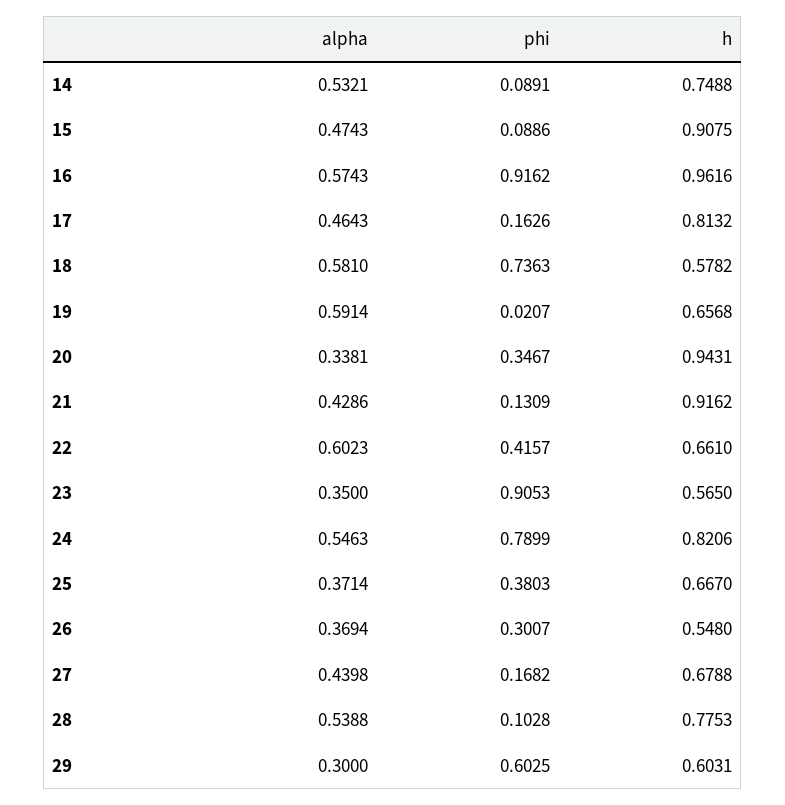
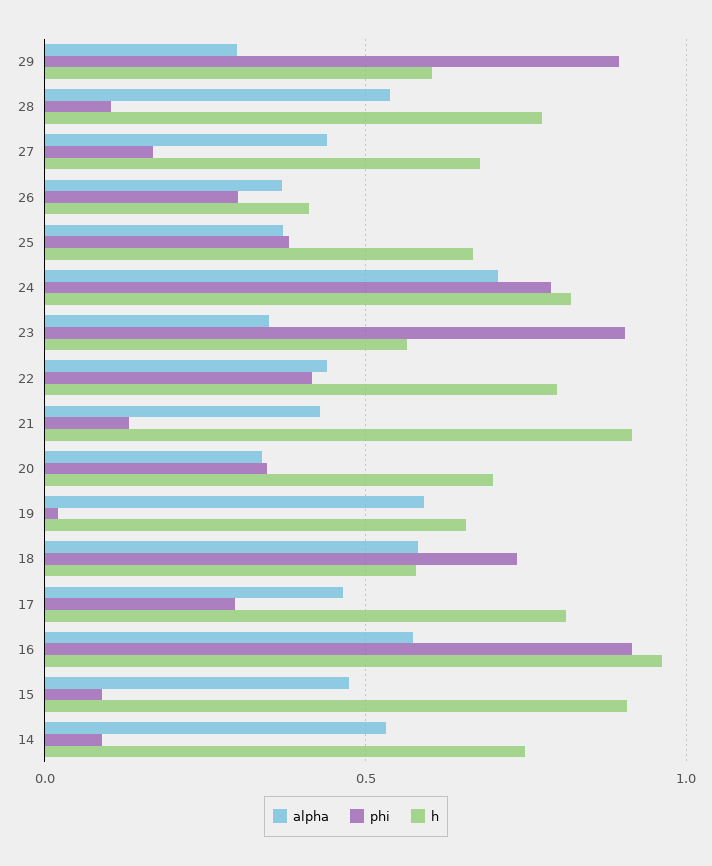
phi, 17: 0.1626 -> 0.3
h, 20: 0.9431 -> 0.7
alpha, 22: 0.6023 -> 0.45
h, 22: 0.661 -> 0.8
alpha, 24: 0.5463 -> 0.7
h, 26: 0.548 -> 0.4
phi, 29: 0.6025 -> 0.9

